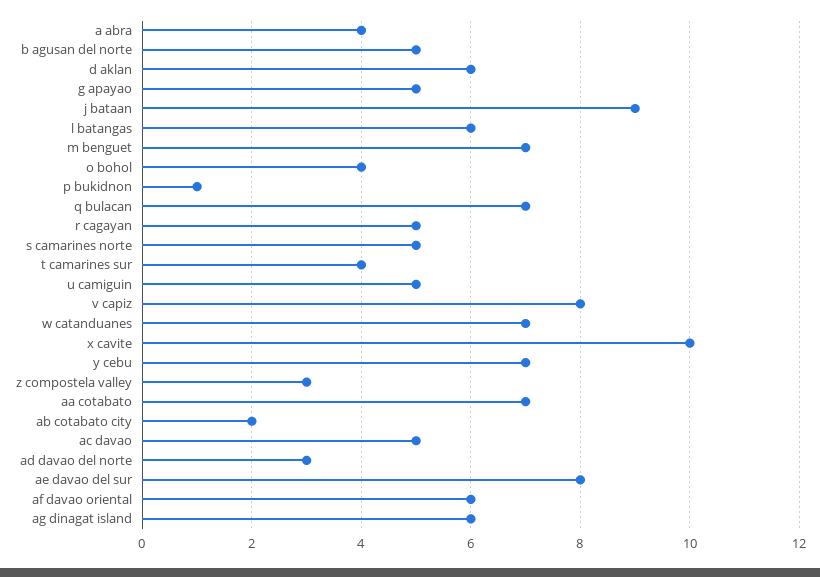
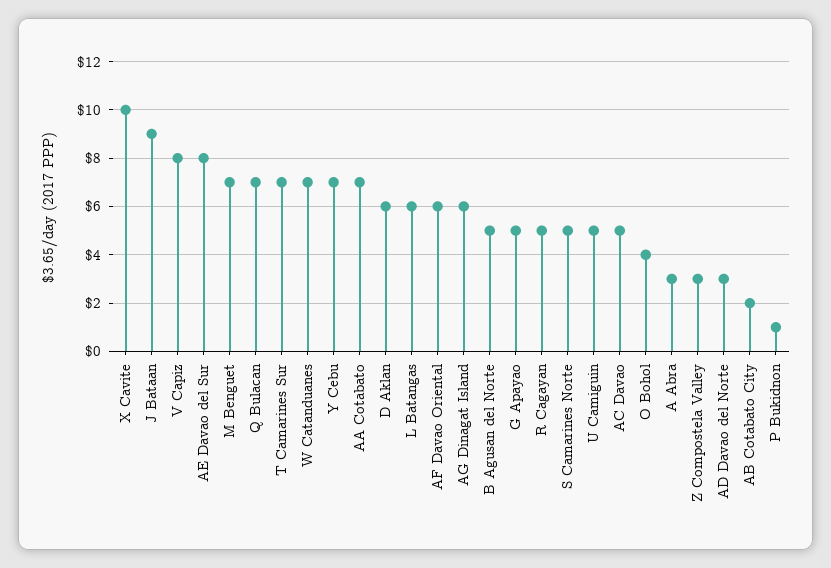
a abra: 4 -> 3
t camarines sur: 4 -> 7

